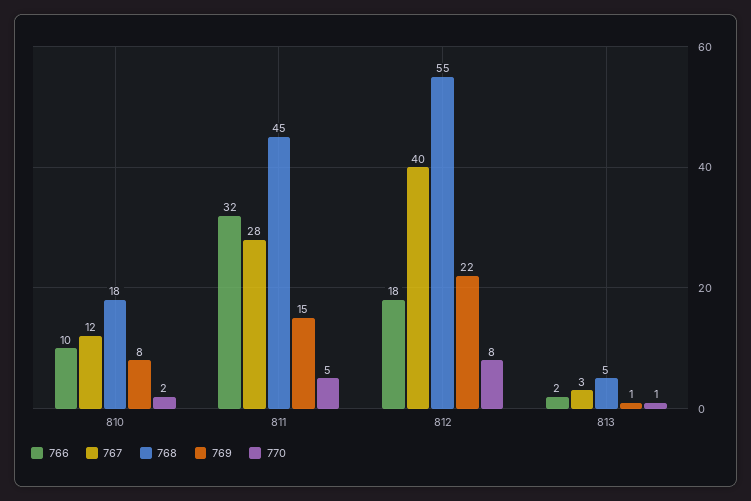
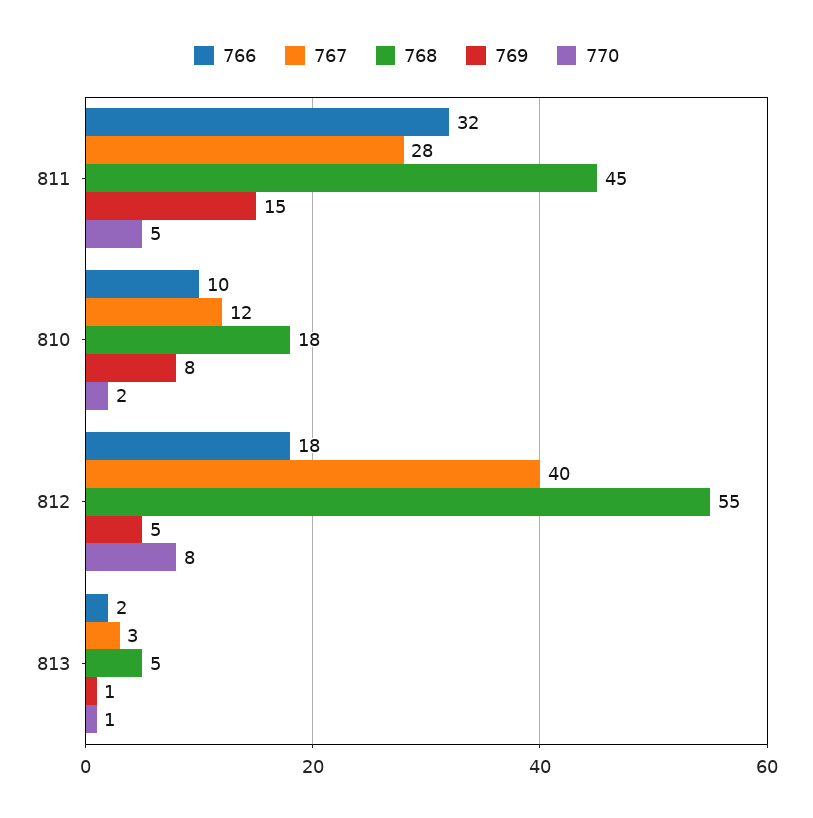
769, 812: 22 -> 5

